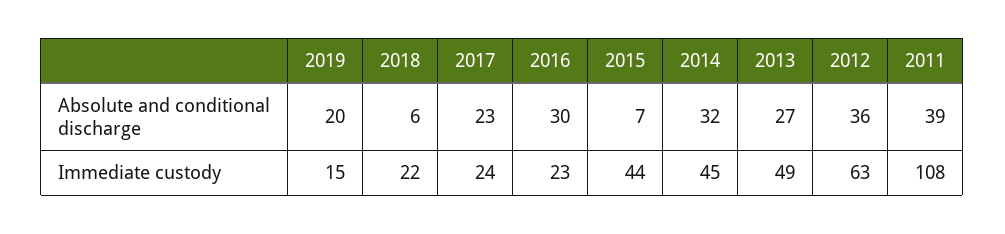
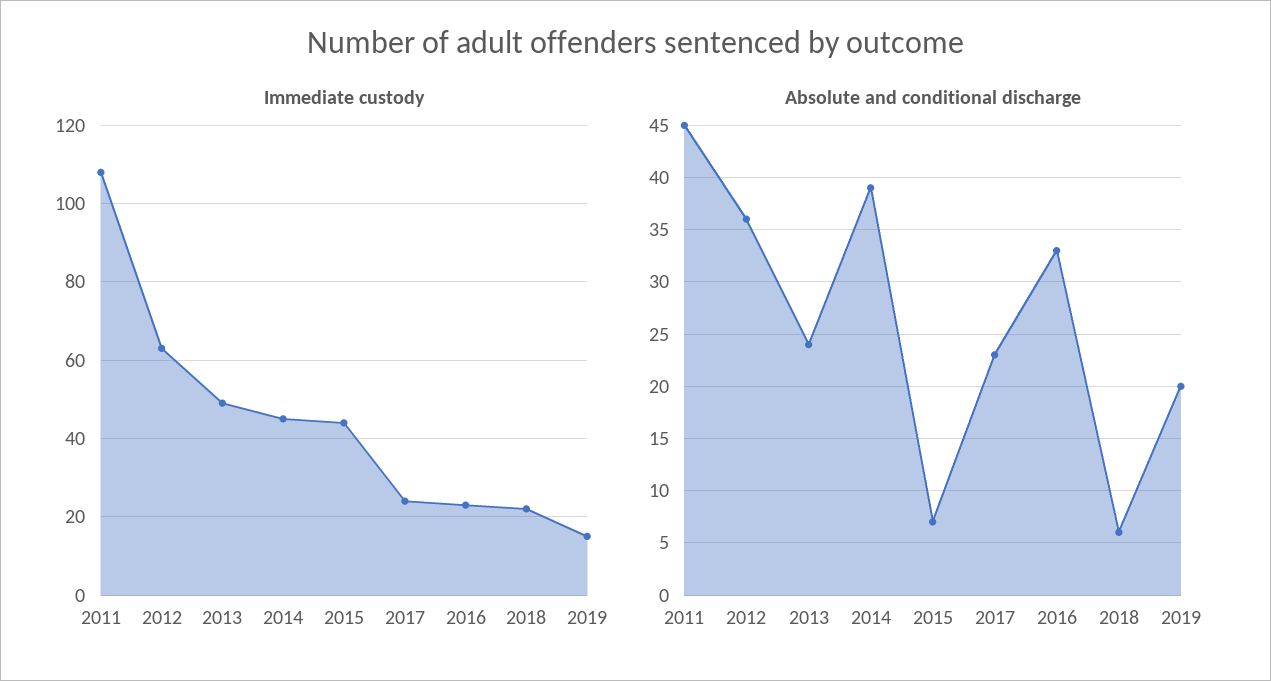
Absolute and conditional discharge, 2016: 30 -> 33
Absolute and conditional discharge, 2014: 32 -> 39
Absolute and conditional discharge, 2013: 27 -> 24
Absolute and conditional discharge, 2011: 39 -> 45

